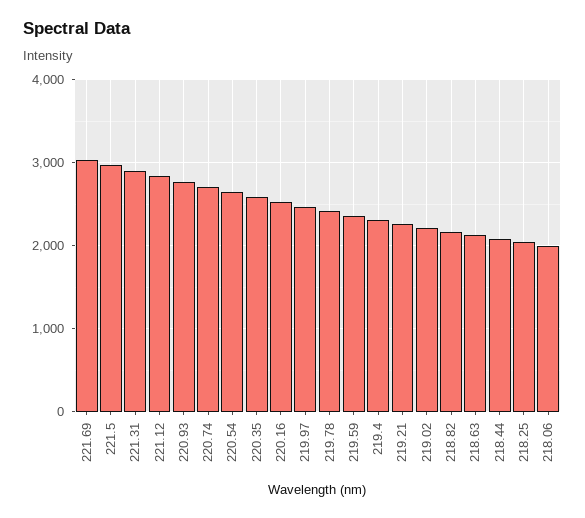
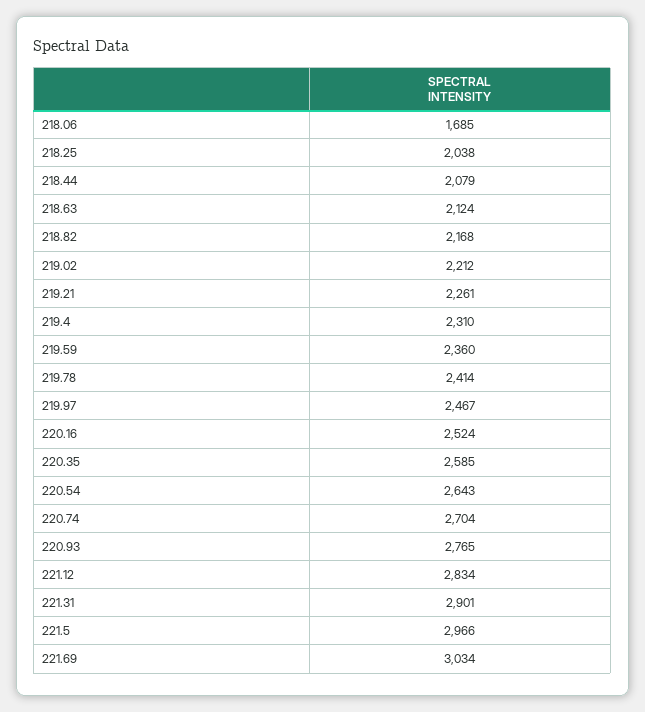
218.06: 2000 -> 1685

